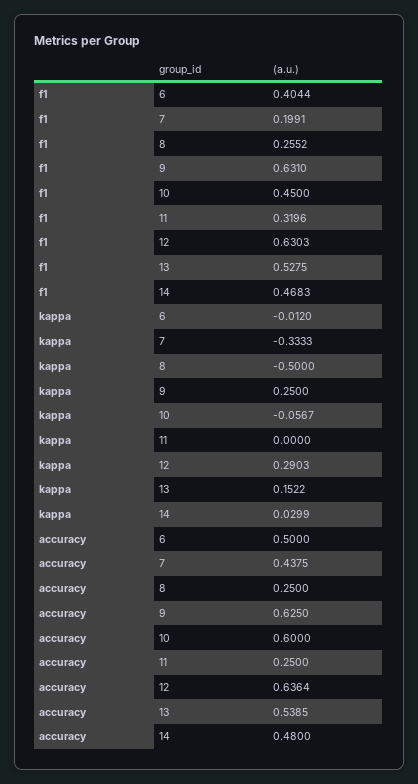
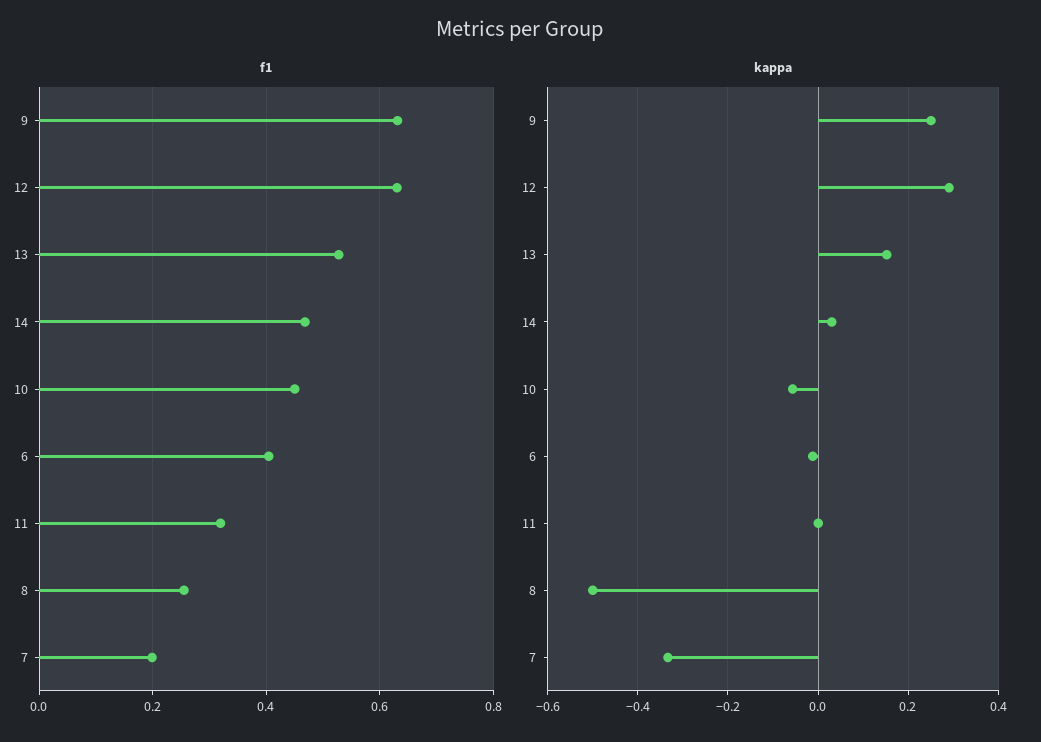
accuracy, 6: 0.5 -> none
accuracy, 7: 0.4375 -> none
accuracy, 8: 0.25 -> none
accuracy, 9: 0.625 -> none
accuracy, 10: 0.6 -> none
accuracy, 11: 0.25 -> none
accuracy, 12: 0.6364 -> none
accuracy, 13: 0.5385 -> none
accuracy, 14: 0.48 -> none

